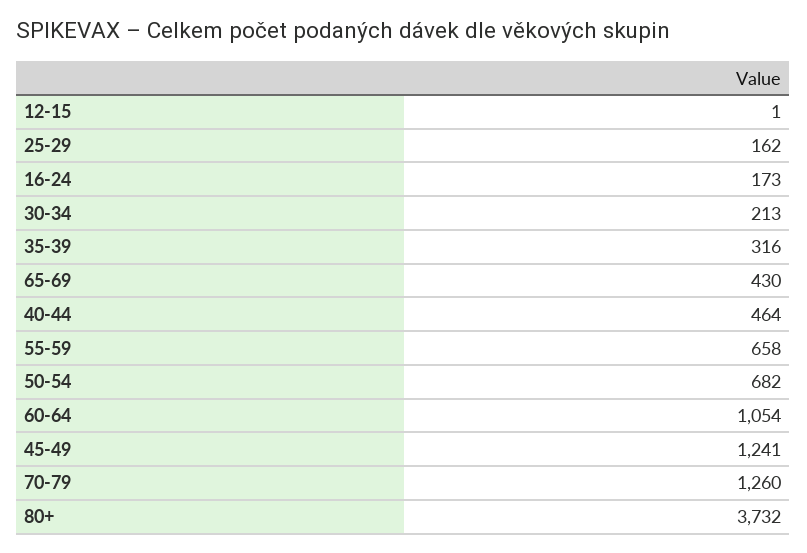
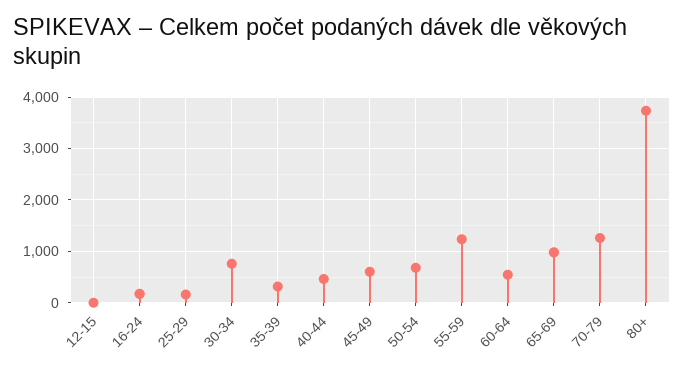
30-34: 213 -> 800
65-69: 430 -> 1000
55-59: 658 -> 1200
60-64: 1054 -> 600
45-49: 1241 -> 600

